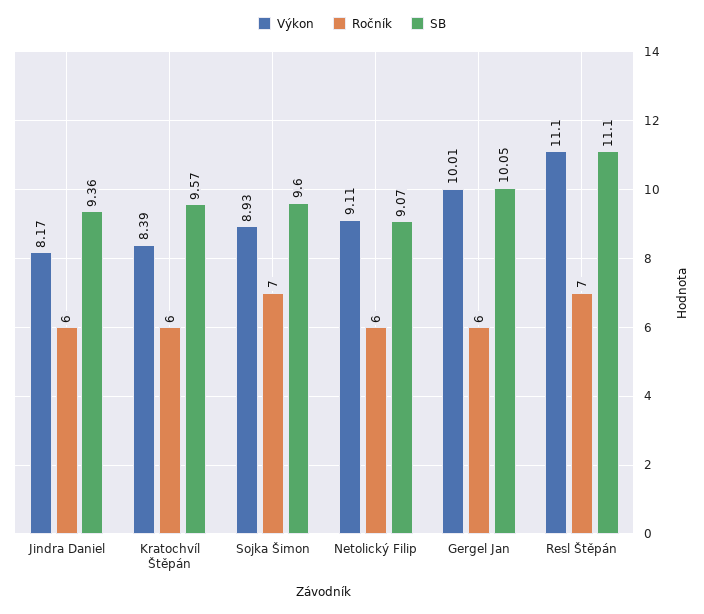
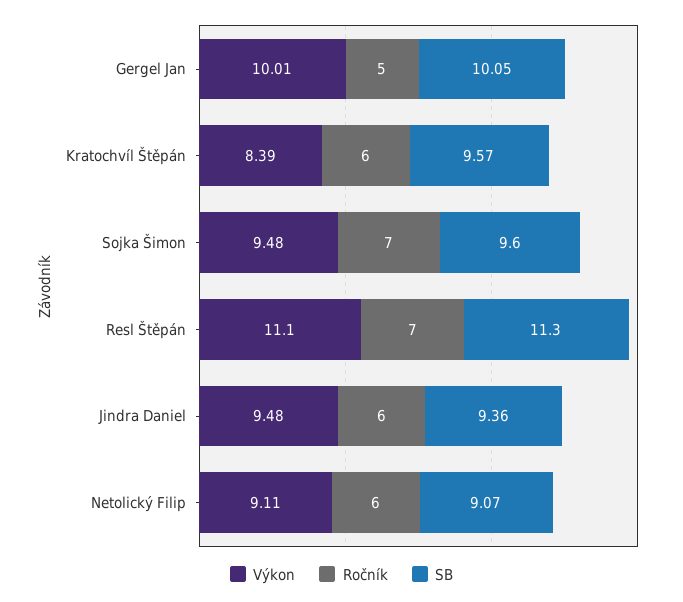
Výkon, Jindra Daniel: 8.17 -> 9.48
Výkon, Sojka Šimon: 8.93 -> 9.48
Ročník, Gergel Jan: 6 -> 5
SB, Resl Štěpán: 11.1 -> 11.3

